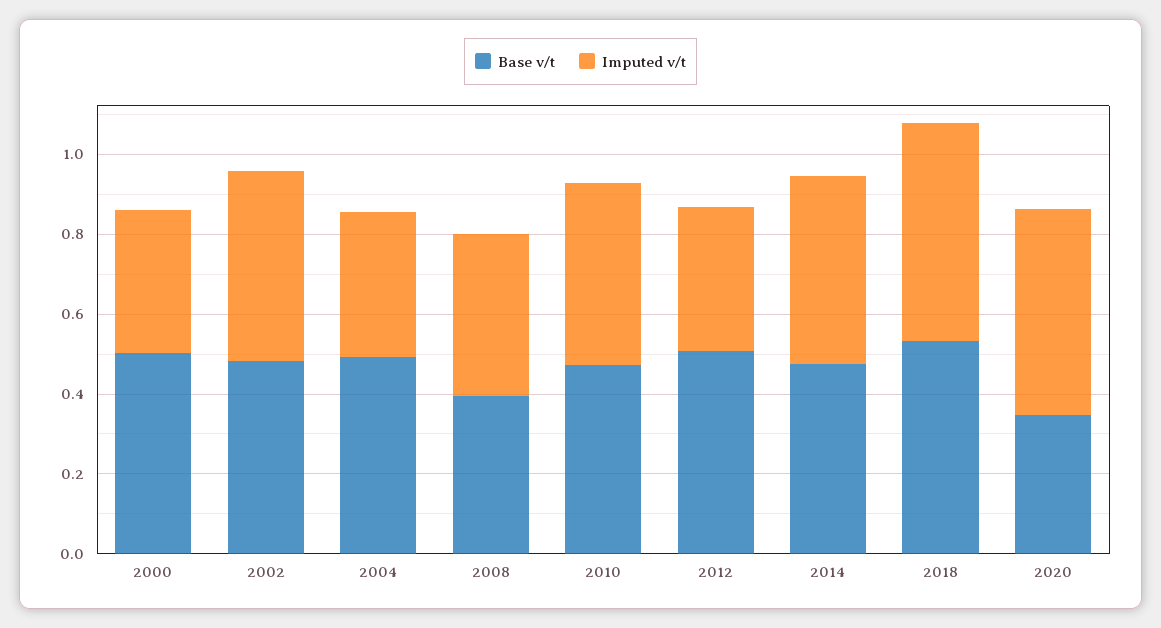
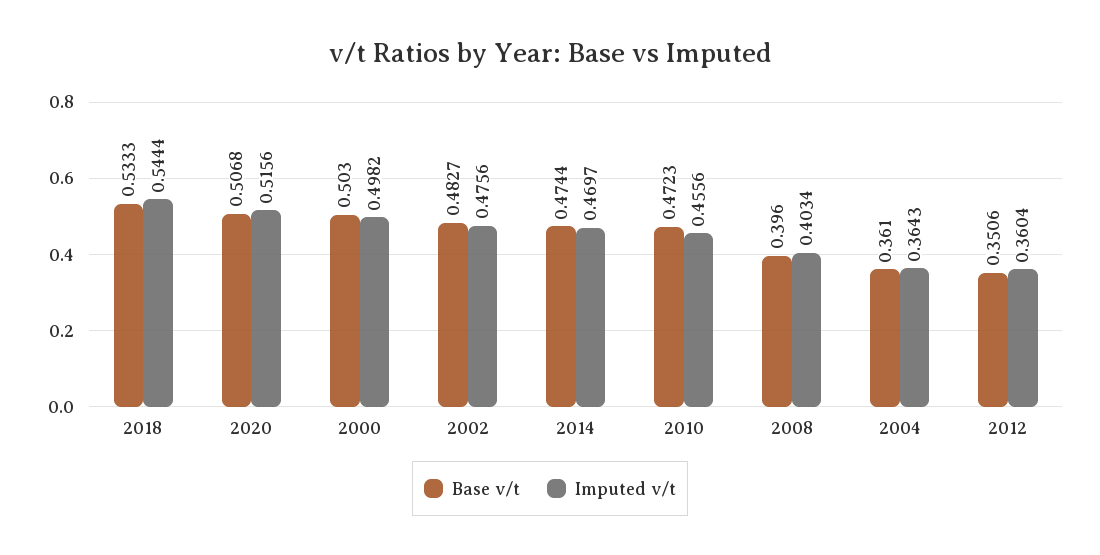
Imputed v/t, 2000: 0.35 -> 0.4982
Base v/t, 2004: 0.5 -> 0.361
Base v/t, 2012: 0.5 -> 0.3506
Base v/t, 2020: 0.35 -> 0.5068

